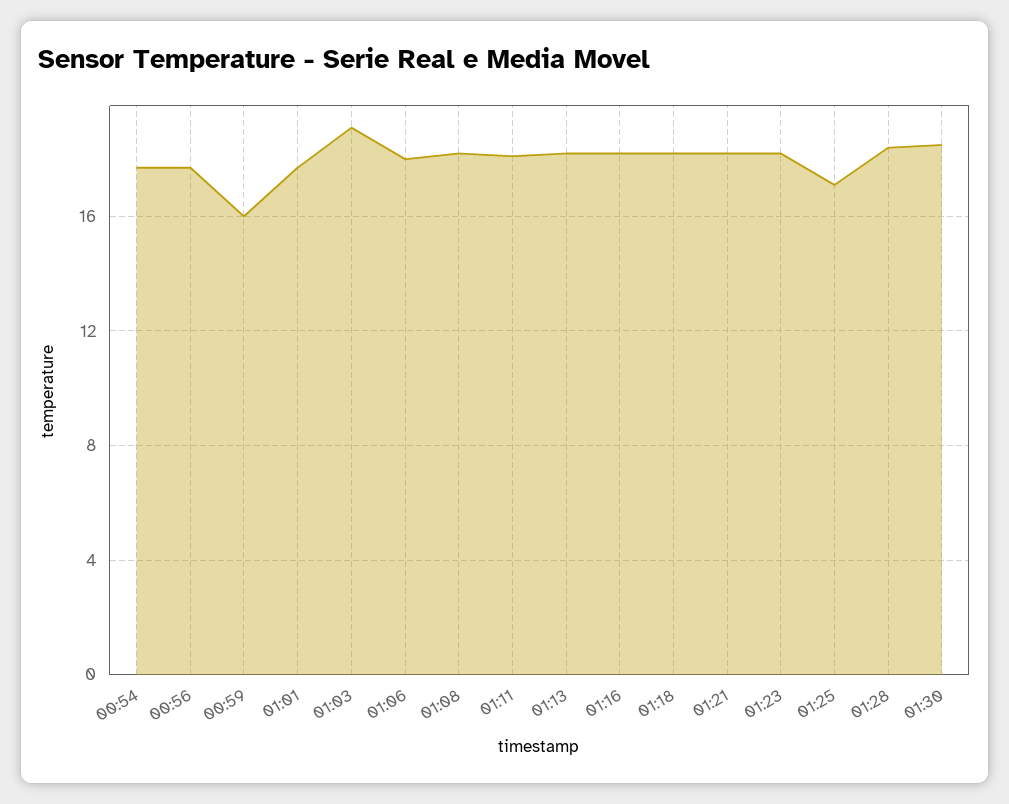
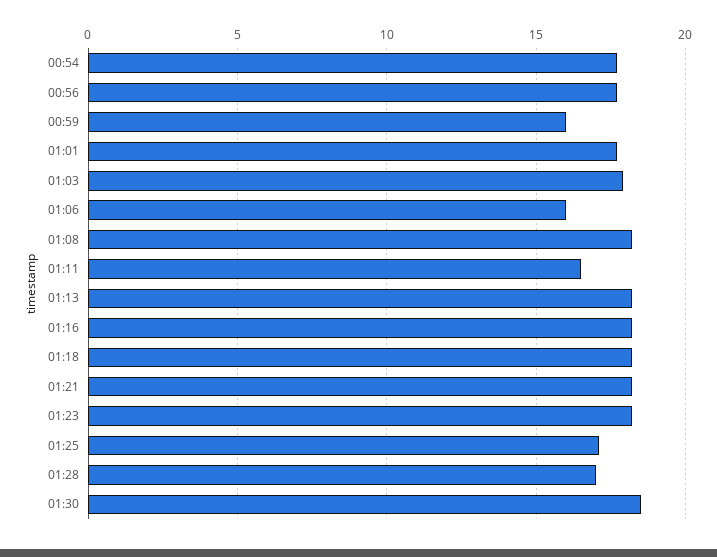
01:03: 19 -> 18
01:06: 18 -> 16
01:11: 18 -> 16.5
01:28: 18.5 -> 17

